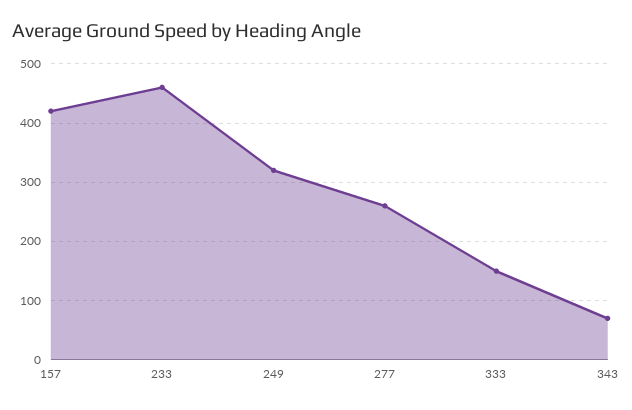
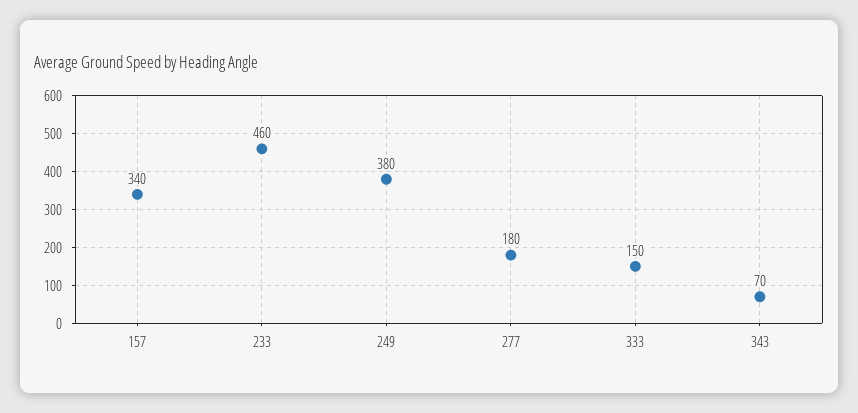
157: 420 -> 340
249: 320 -> 380
277: 260 -> 180

